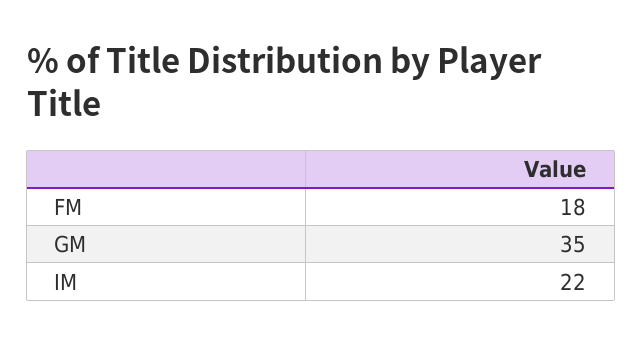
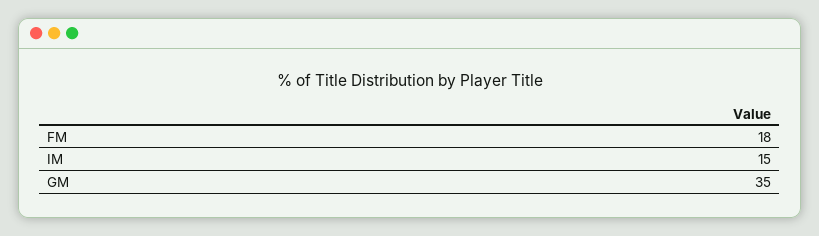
IM: 22 -> 15

